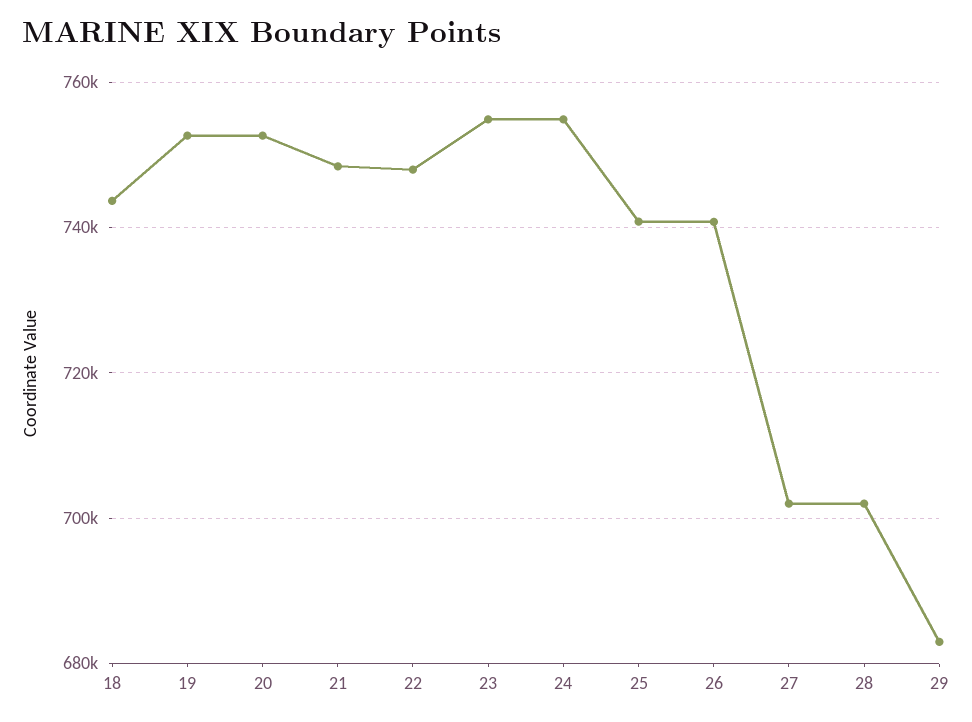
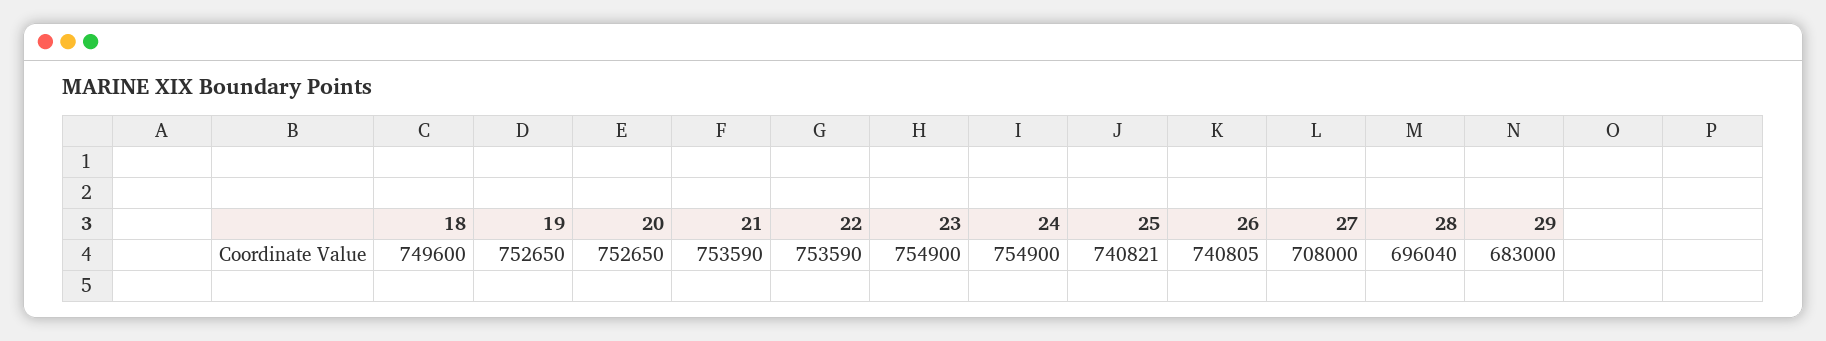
18: 744000 -> 749600
21: 748000 -> 753590
22: 748000 -> 753590
27: 702000 -> 708000
28: 702000 -> 696040

